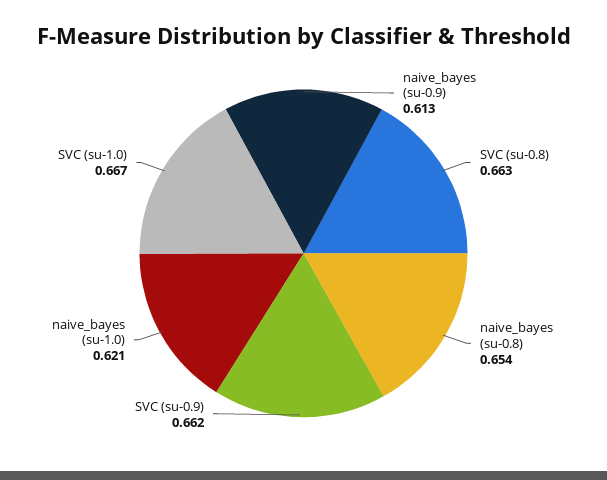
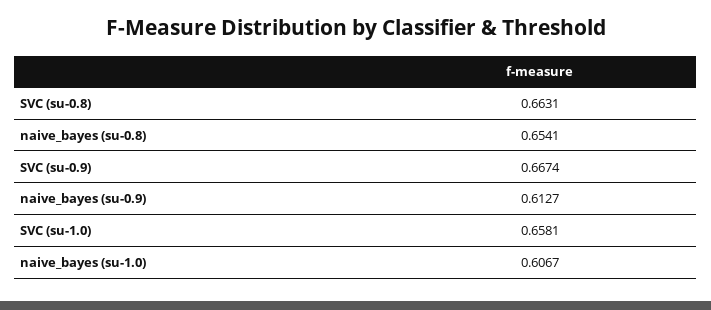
SVC (su-0.9): 0.662 -> 0.6674
naive_bayes (su-1.0): 0.621 -> 0.6067
SVC (su-1.0): 0.667 -> 0.6581

